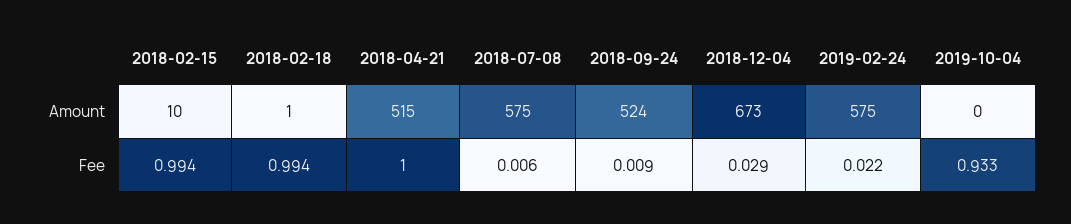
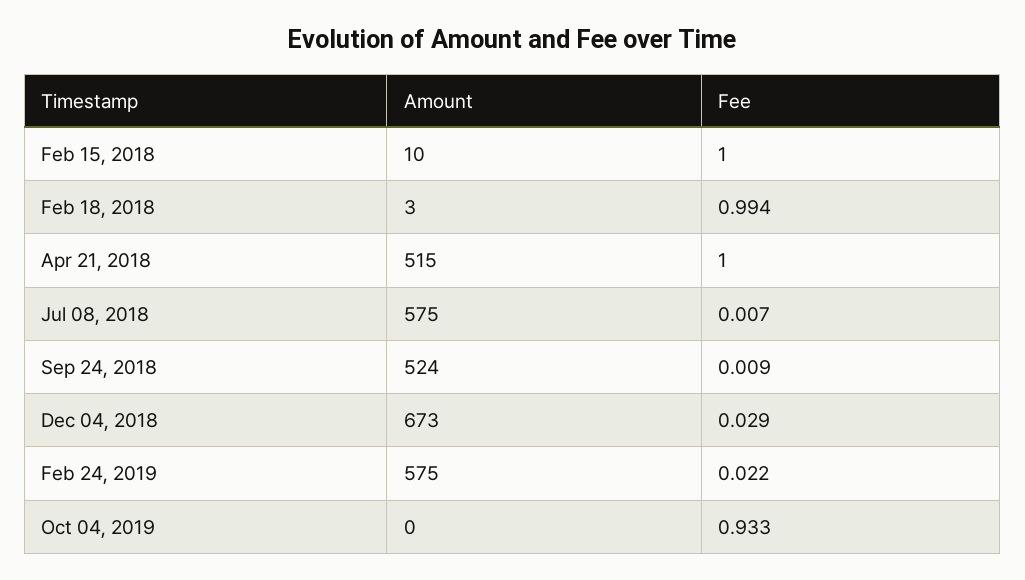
2018-02-18, Amount: 1 -> 3
2018-02-15, Fee: 0.994 -> 1
2018-07-08, Fee: 0.006 -> 0.007

